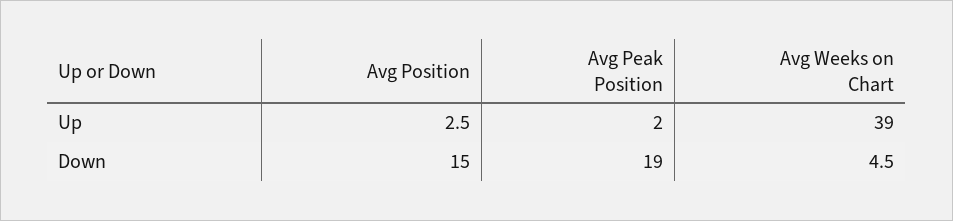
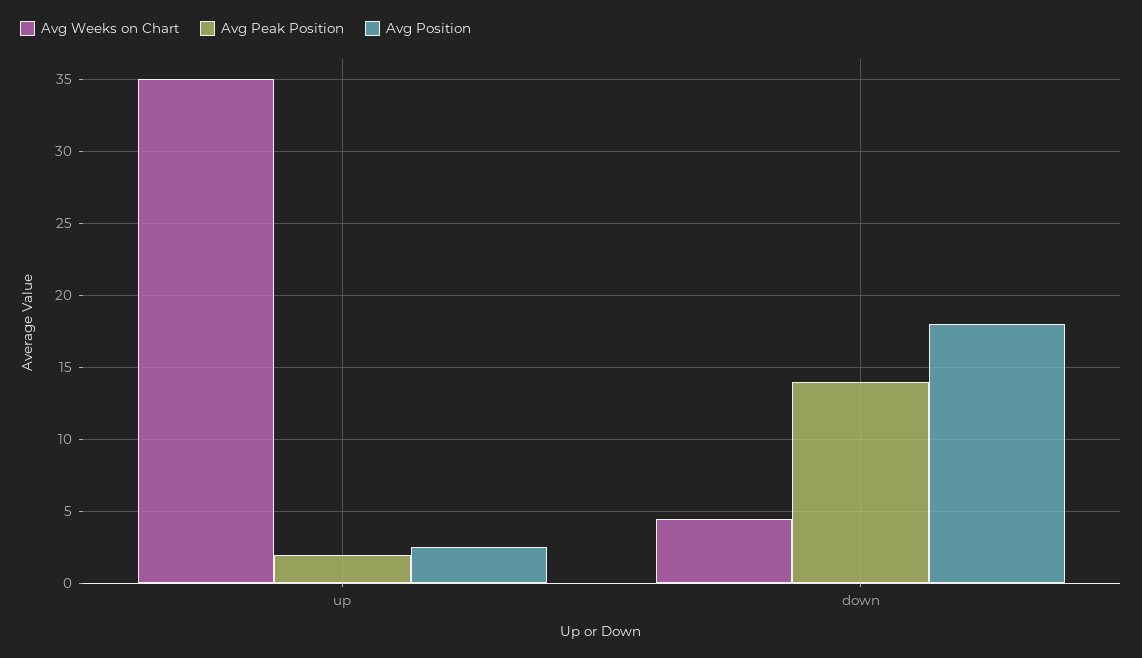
Avg Weeks on Chart, Up: 39 -> 35
Avg Position, Down: 15 -> 18
Avg Peak Position, Down: 19 -> 14

